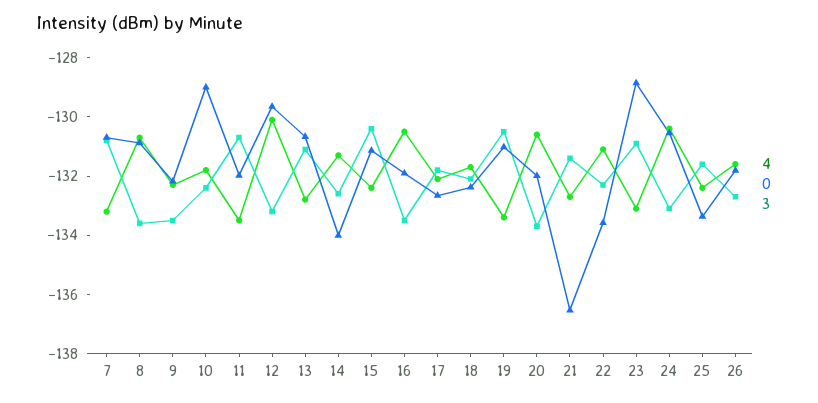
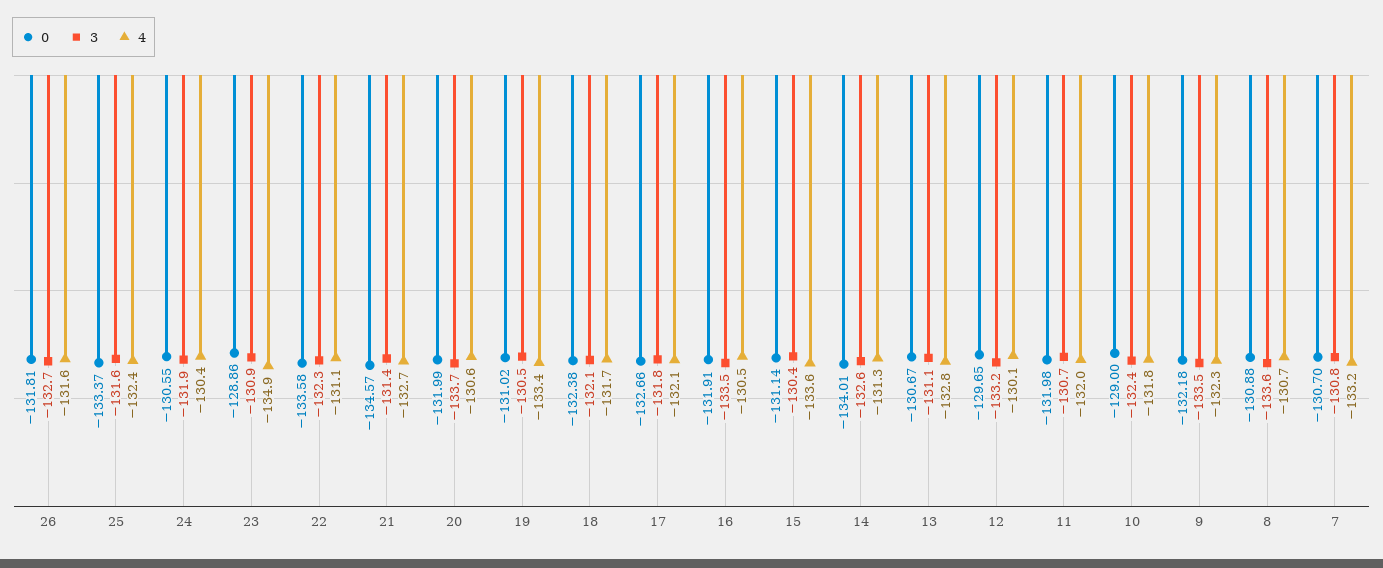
4, 11: -133.5 -> -132
4, 15: -132.5 -> -133.6
0, 21: -136.5 -> -134.57
4, 23: -133 -> -134.9
3, 24: -133 -> -131.9

